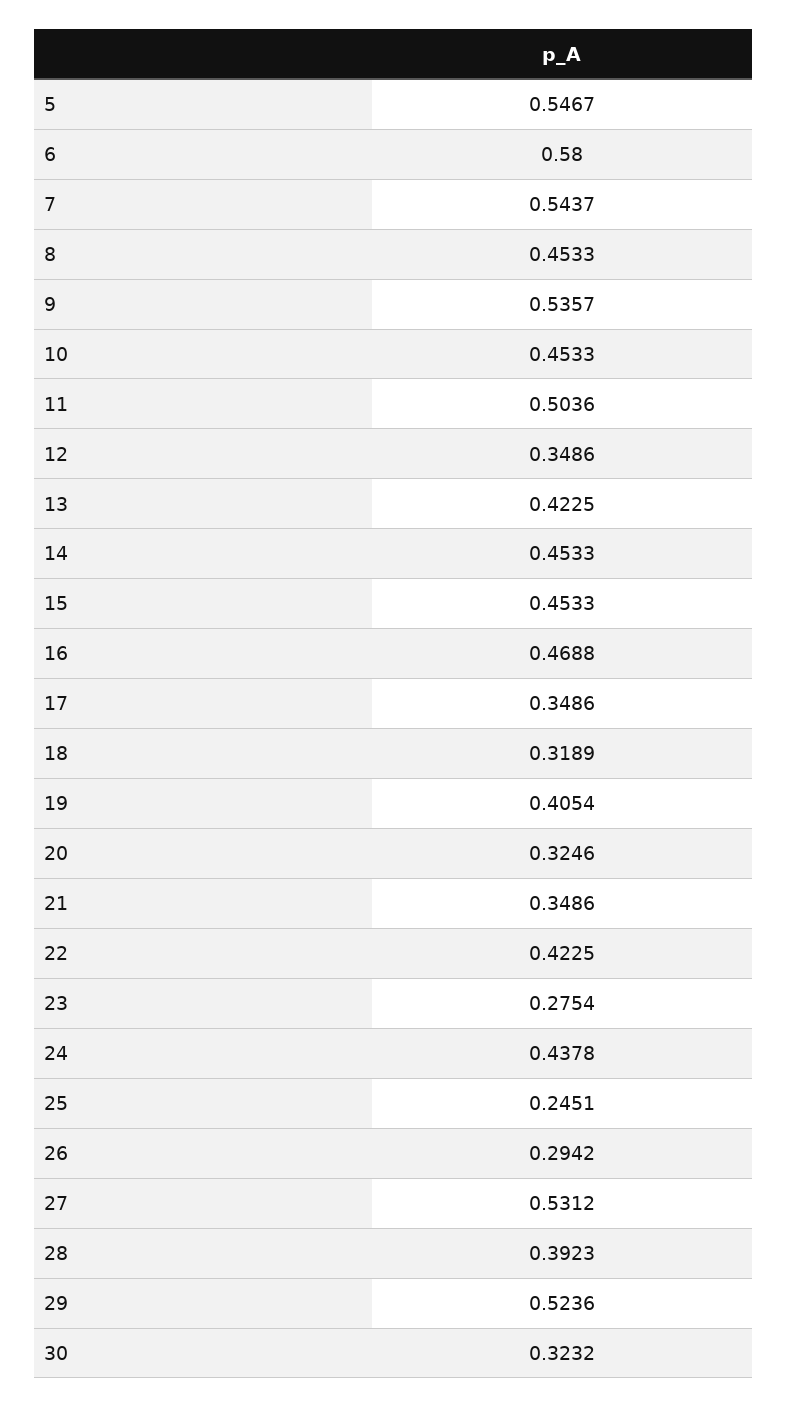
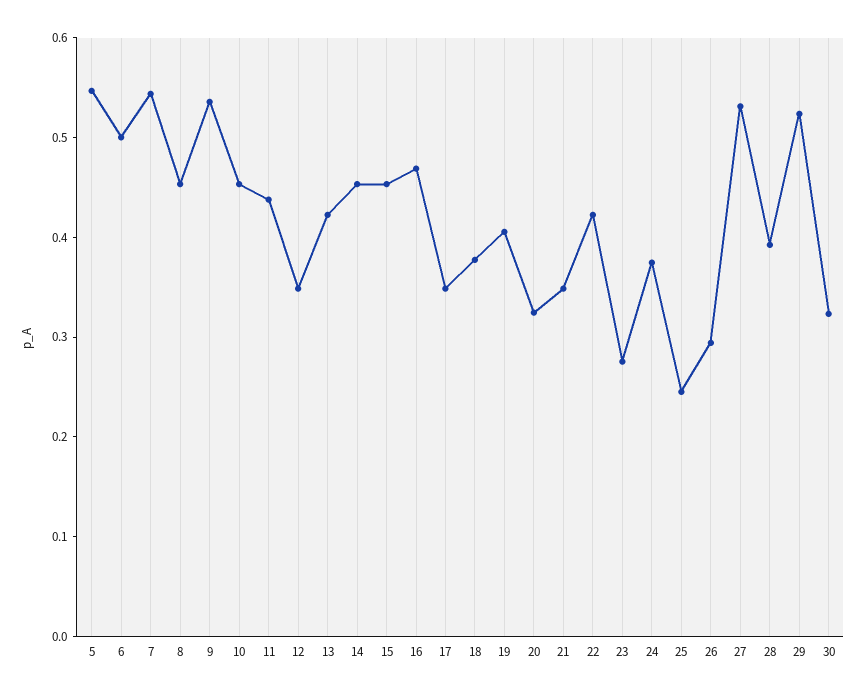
6: 0.58 -> 0.5
11: 0.5036 -> 0.44
18: 0.3189 -> 0.38
24: 0.4378 -> 0.38

